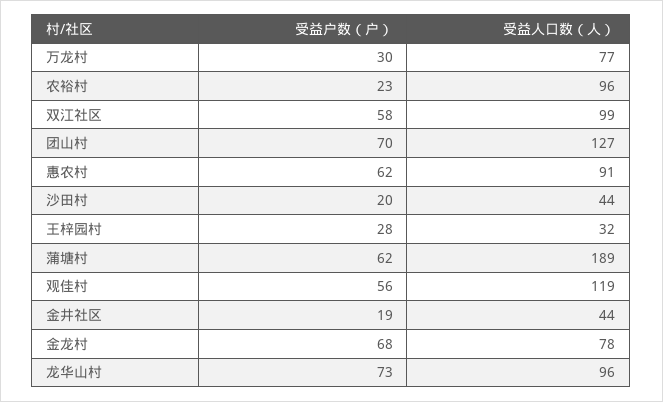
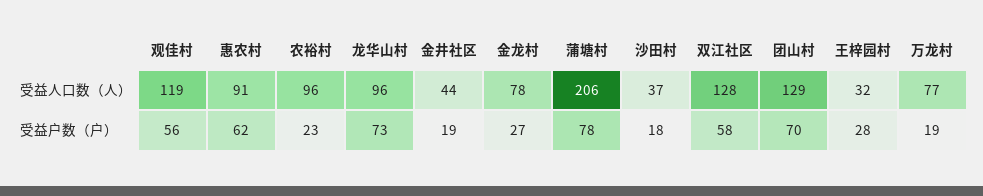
受益户数（户）, 万龙村: 30 -> 19
受益人口数（人）, 双江社区: 99 -> 128
受益人口数（人）, 团山村: 127 -> 129
受益户数（户）, 沙田村: 20 -> 18
受益人口数（人）, 沙田村: 44 -> 37
受益户数（户）, 蒲塘村: 62 -> 78
受益人口数（人）, 蒲塘村: 189 -> 206
受益户数（户）, 金龙村: 68 -> 27

